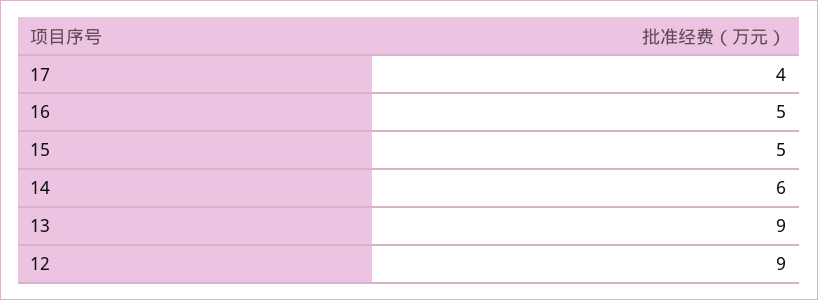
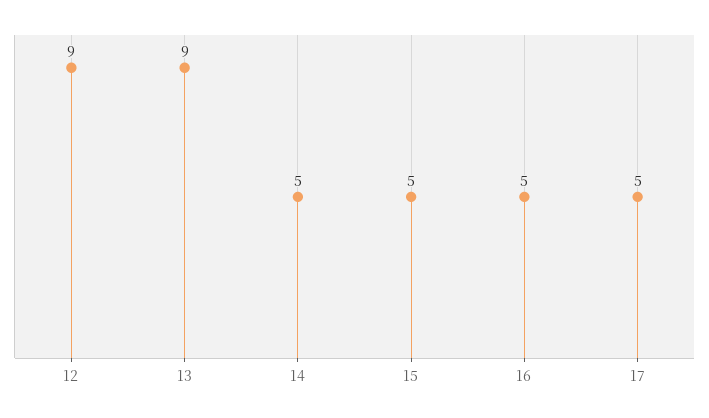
17: 4 -> 5
14: 6 -> 5

